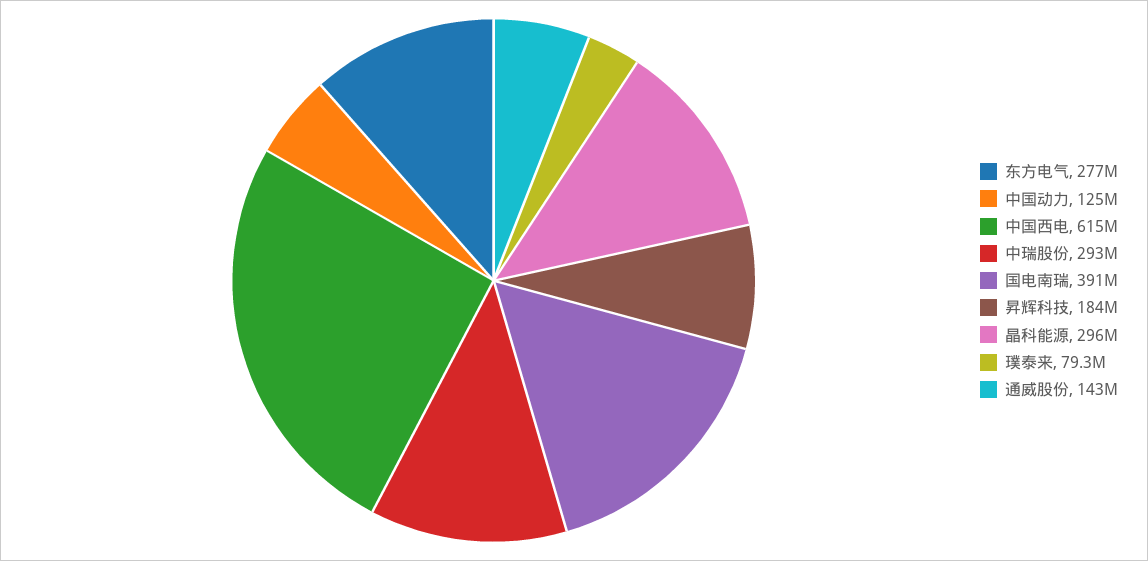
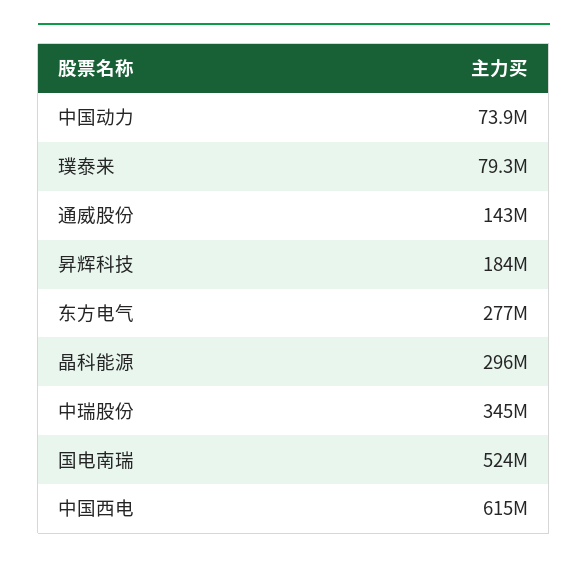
中国动力: 125000000 -> 73900000
中瑞股份: 293000000 -> 345000000
国电南瑞: 391000000 -> 524000000

